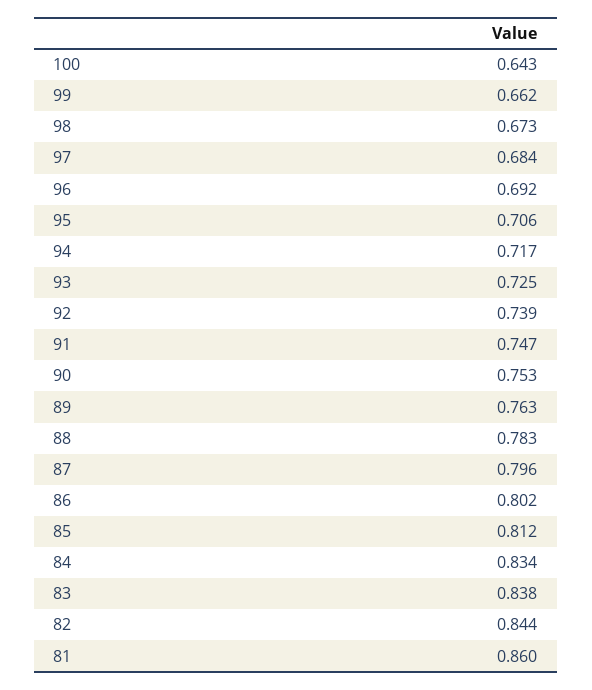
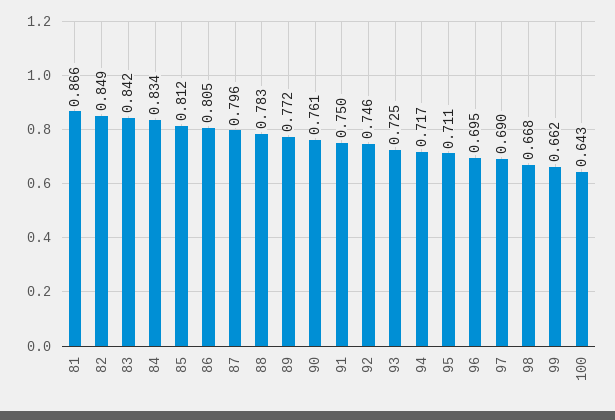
98: 0.673 -> 0.668
97: 0.684 -> 0.69
96: 0.692 -> 0.695
95: 0.706 -> 0.711
92: 0.739 -> 0.746
91: 0.747 -> 0.75
90: 0.753 -> 0.761
89: 0.763 -> 0.772
86: 0.802 -> 0.805
83: 0.838 -> 0.842
82: 0.844 -> 0.849
81: 0.86 -> 0.866

